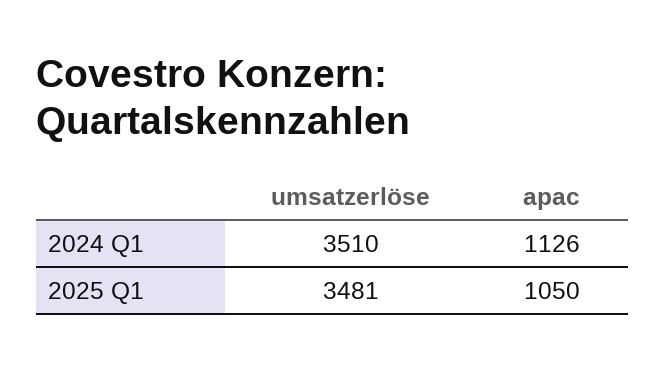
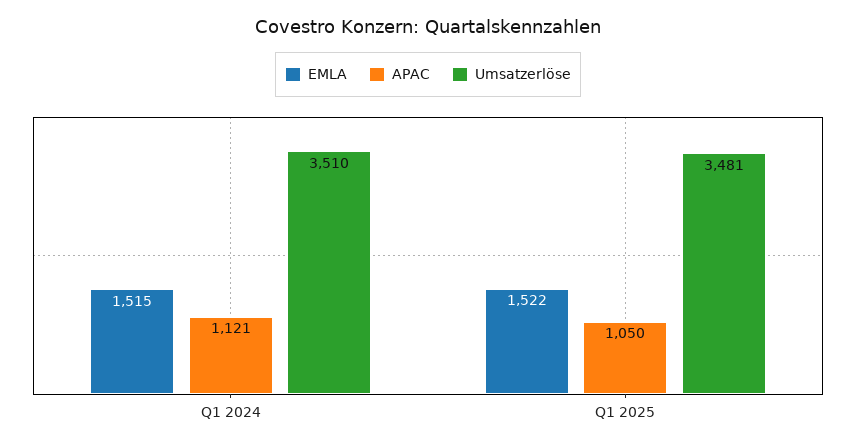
apac, 2024 Q1: 1126 -> 1121
EMLA, 2024 Q1: none -> 1515
EMLA, 2025 Q1: none -> 1522

